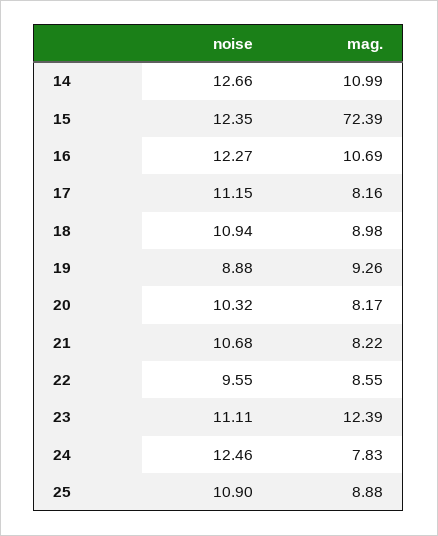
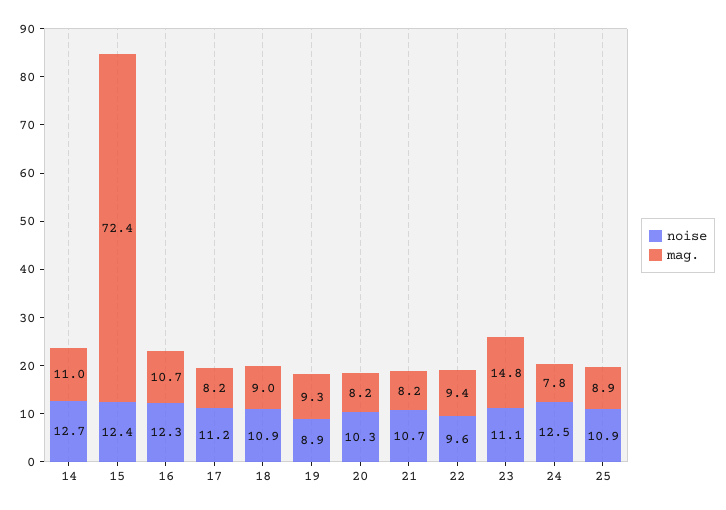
mag., 22: 8.55 -> 9.4
mag., 23: 12.39 -> 14.8

